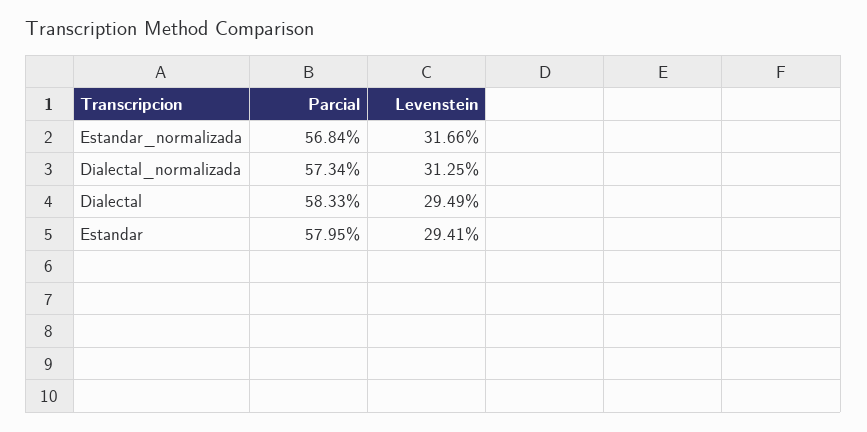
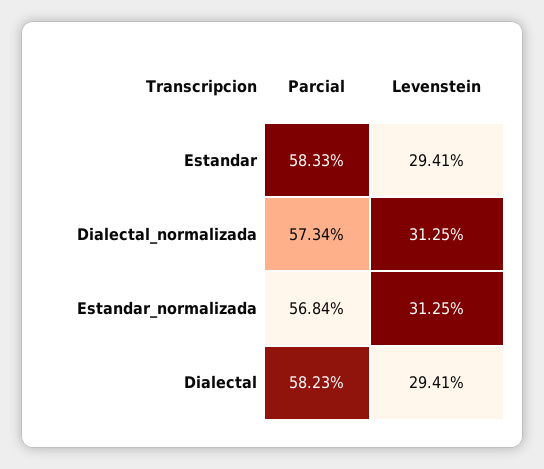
Levenstein, Estandar_normalizada: 31.66 -> 31.25
Parcial, Dialectal: 58.33 -> 58.23
Levenstein, Dialectal: 29.49 -> 29.41
Parcial, Estandar: 57.95 -> 58.33

